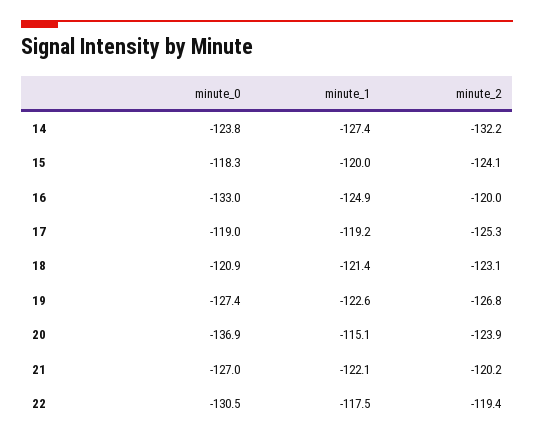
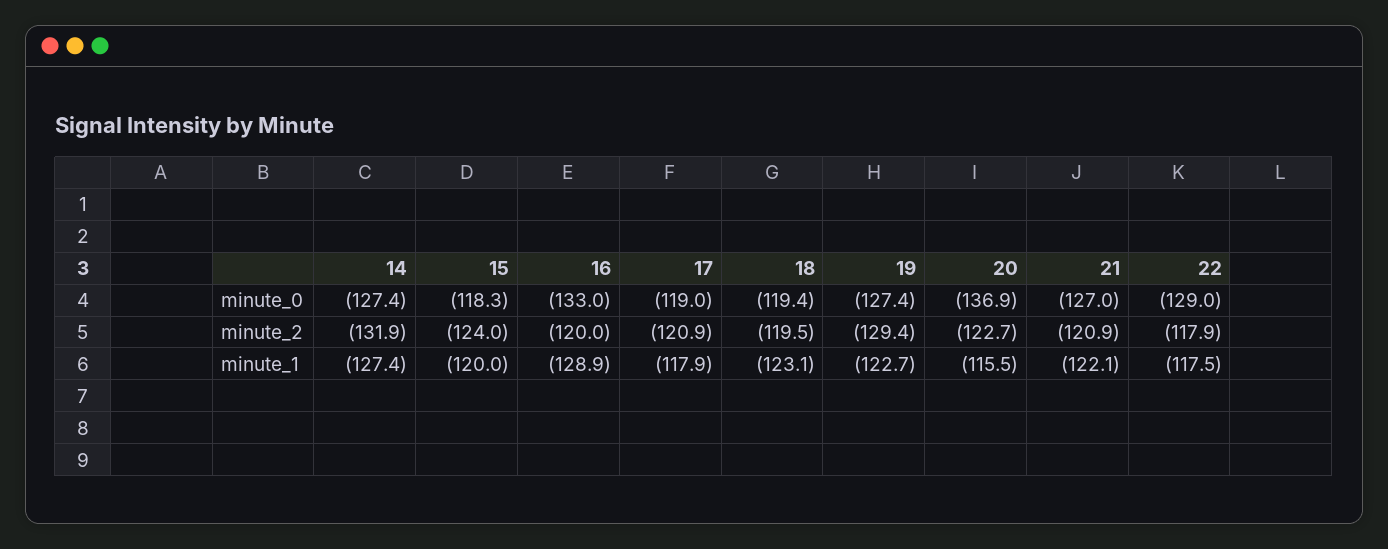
minute_0, 14: -123.8 -> -127.4
minute_2, 14: -132.2 -> -131.9
minute_2, 15: -124.1 -> -124
minute_1, 16: -124.9 -> -128.9
minute_1, 17: -119.2 -> -117.9
minute_2, 17: -125.3 -> -120.9
minute_0, 18: -120.9 -> -119.4
minute_1, 18: -121.4 -> -123.1
minute_2, 18: -123.1 -> -119.5
minute_1, 19: -122.6 -> -122.7
minute_2, 19: -126.8 -> -129.4
minute_1, 20: -115.1 -> -115.5
minute_2, 20: -123.9 -> -122.7
minute_2, 21: -120.2 -> -120.9
minute_0, 22: -130.5 -> -129
minute_2, 22: -119.4 -> -117.9

